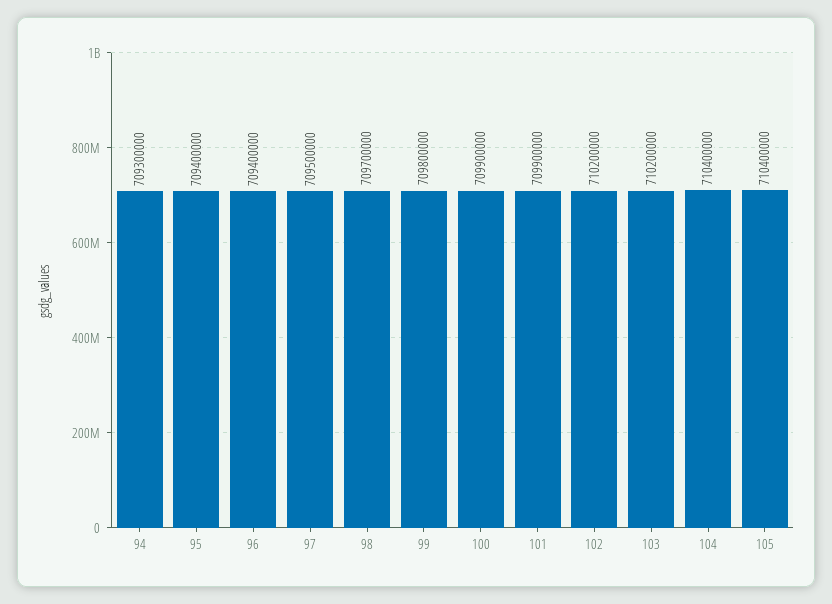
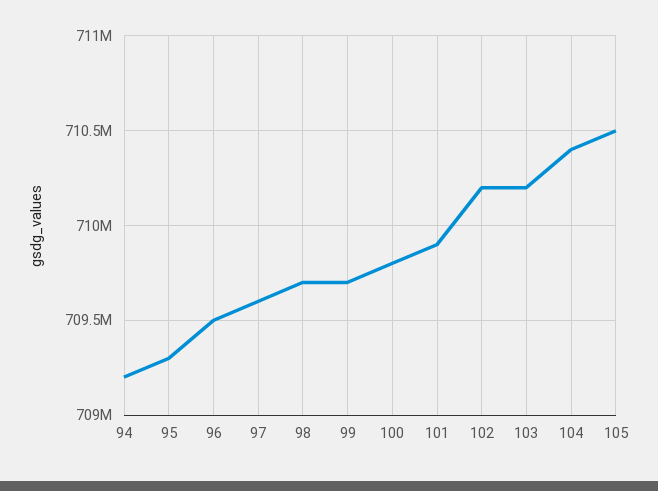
94: 709300000 -> 709200000
95: 709400000 -> 709300000
96: 709400000 -> 709500000
97: 709500000 -> 709600000
99: 709800000 -> 709700000
100: 709900000 -> 709800000
105: 710400000 -> 710500000

